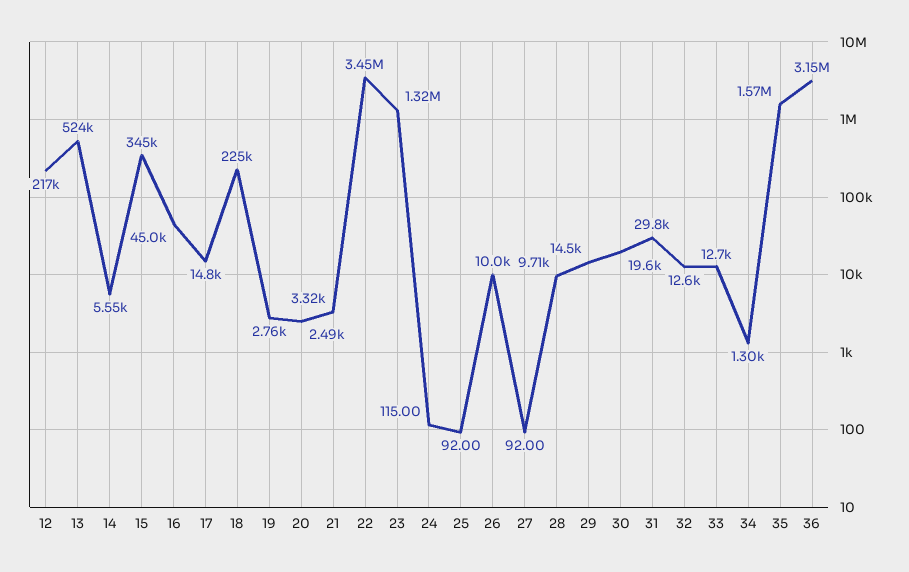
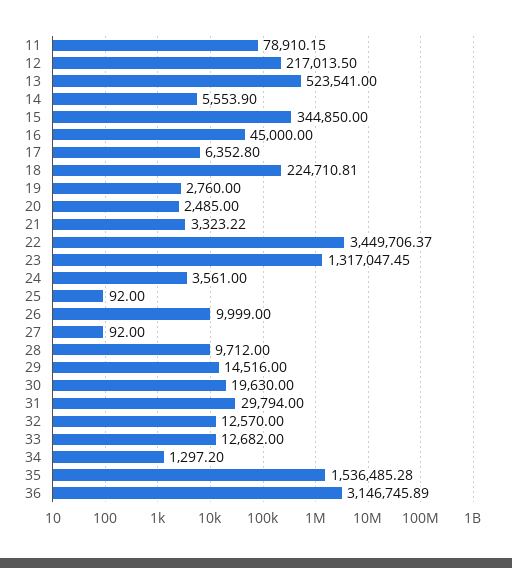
17: 14800 -> 6352.8
24: 115 -> 3561
35: 1570000 -> 1536485.28
11: none -> 78910.15

